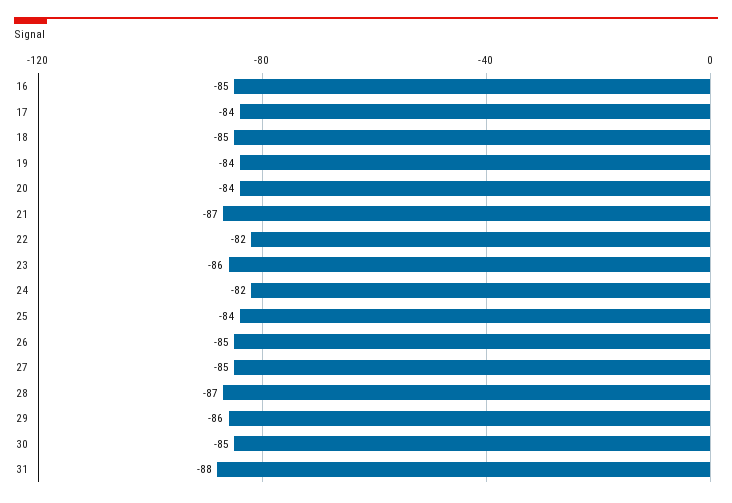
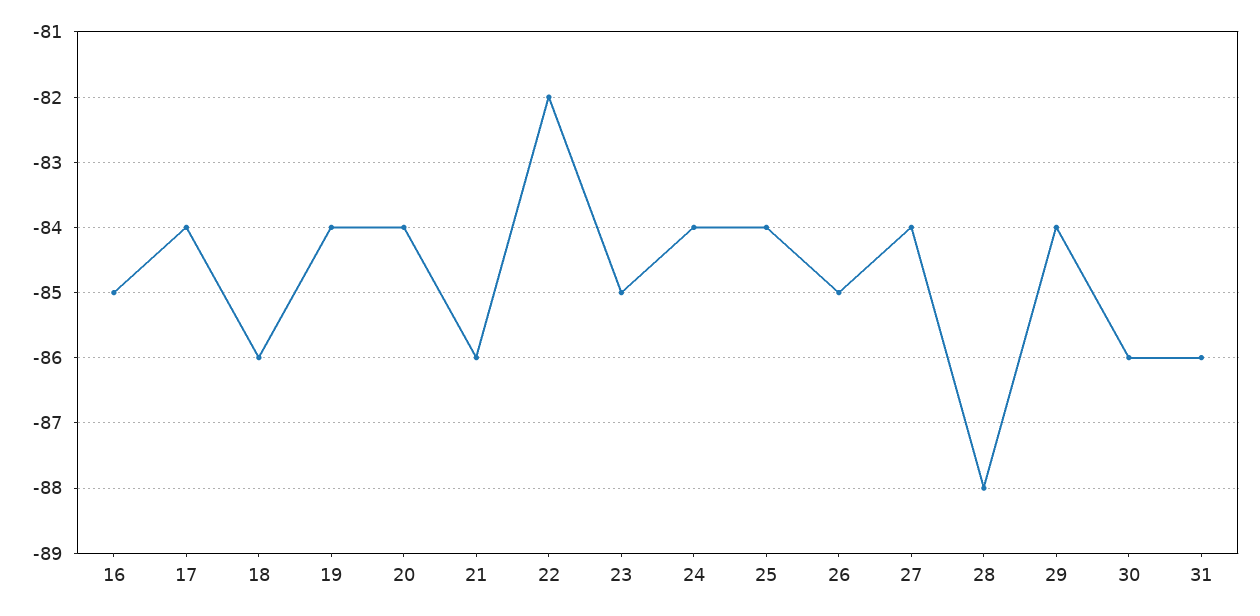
18: -85 -> -86
21: -87 -> -86
23: -86 -> -85
24: -82 -> -84
27: -85 -> -84
28: -87 -> -88
29: -86 -> -84
30: -85 -> -86
31: -88 -> -86

